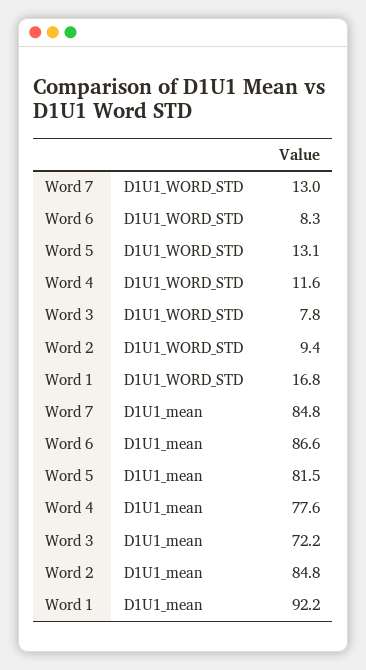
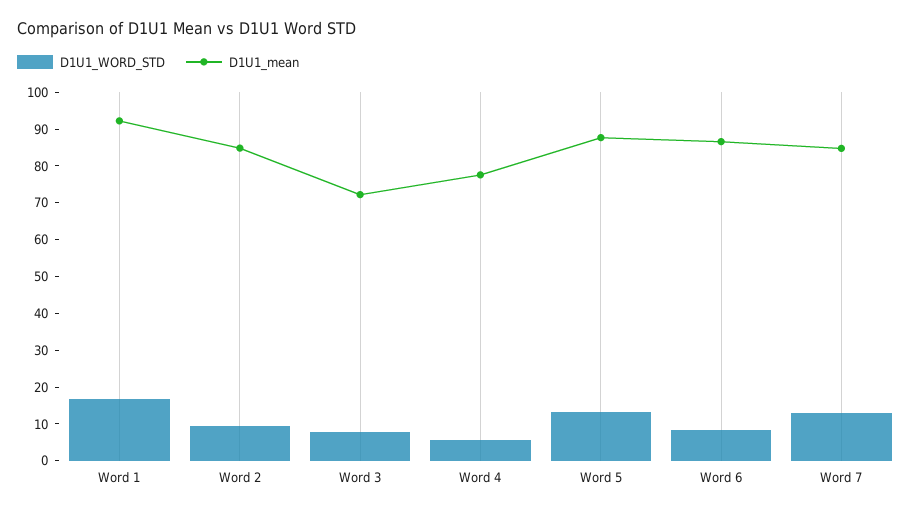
D1U1_WORD_STD, Word 4: 11.6 -> 5
D1U1_mean, Word 5: 81.5 -> 87.5

